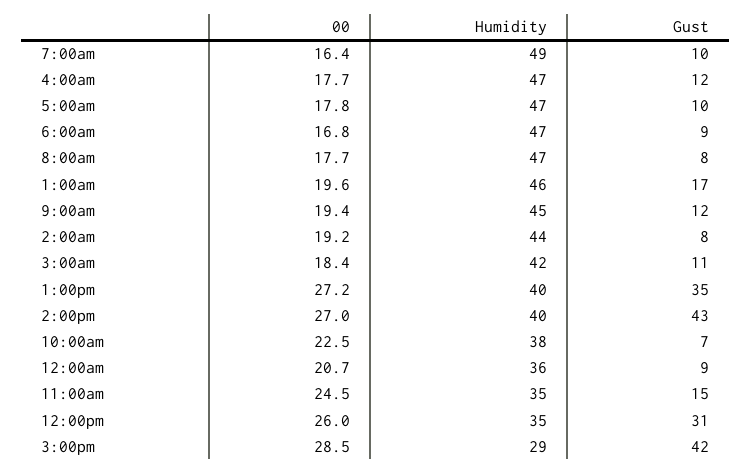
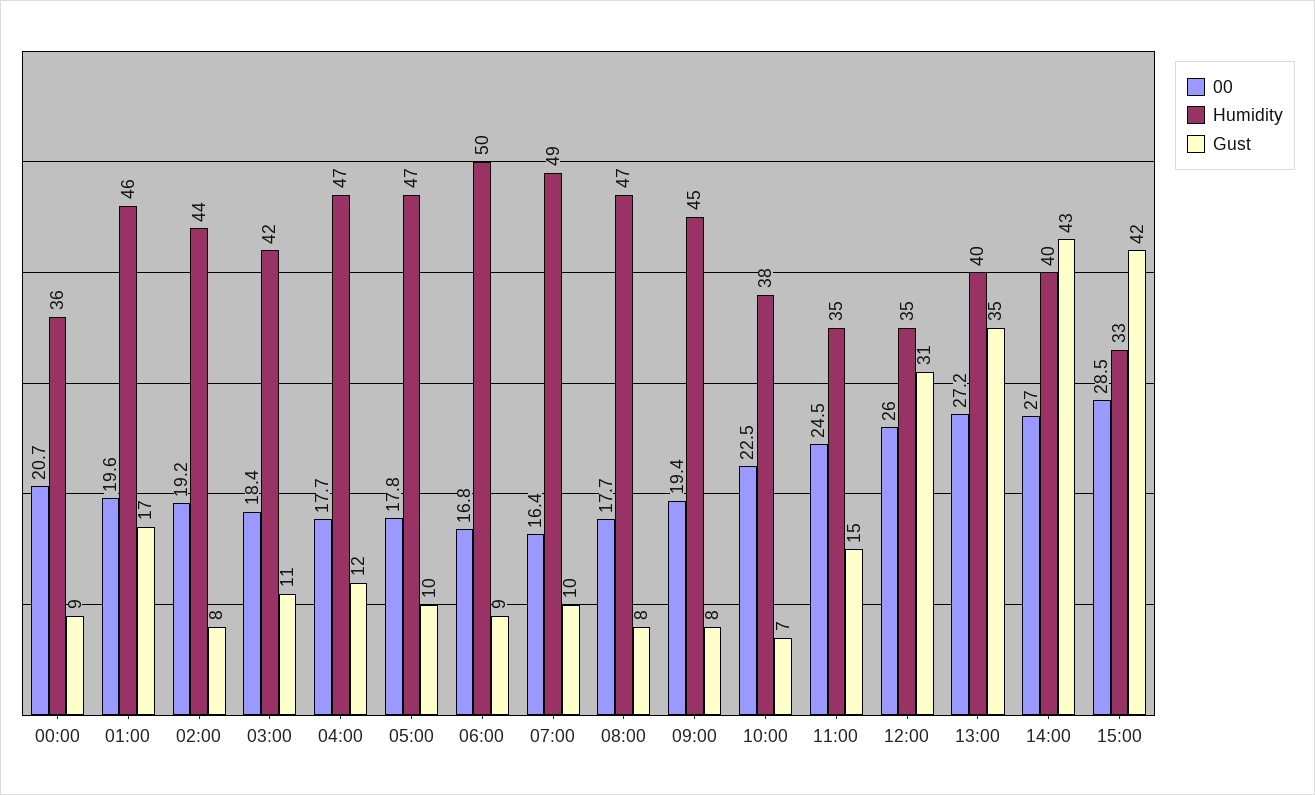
Humidity, 6:00am: 47 -> 50
Gust, 9:00am: 12 -> 8
Humidity, 3:00pm: 29 -> 33

